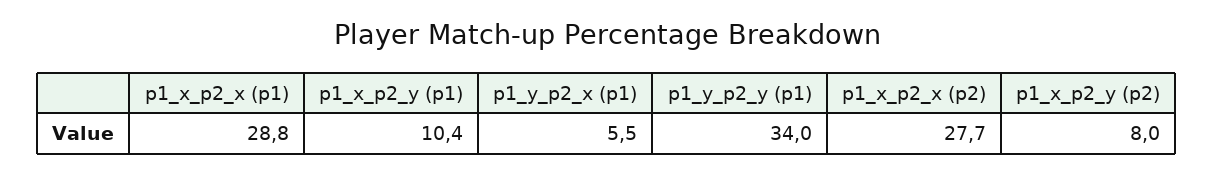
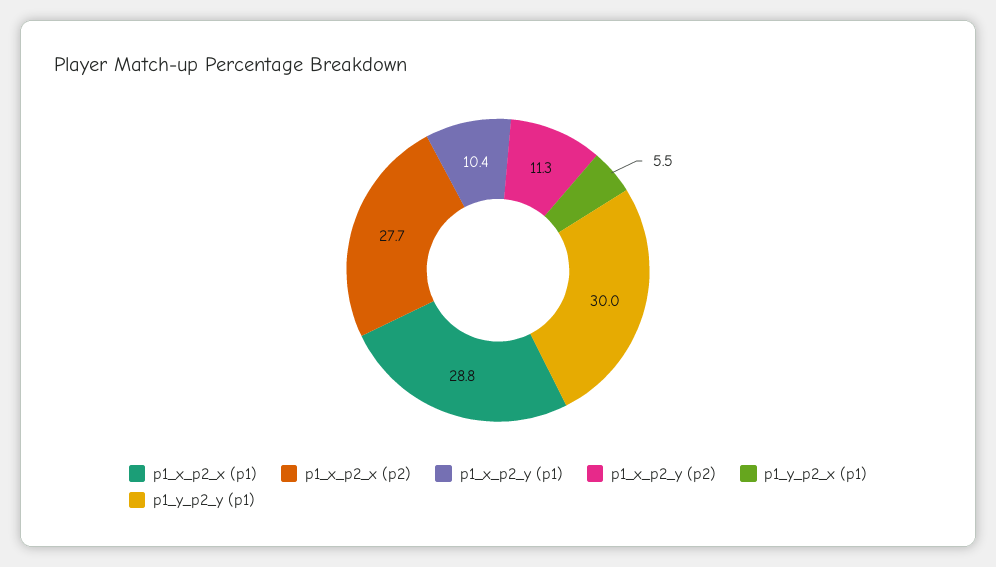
p1_y_p2_y (p1): 34 -> 30
p1_x_p2_y (p2): 8 -> 11.3

